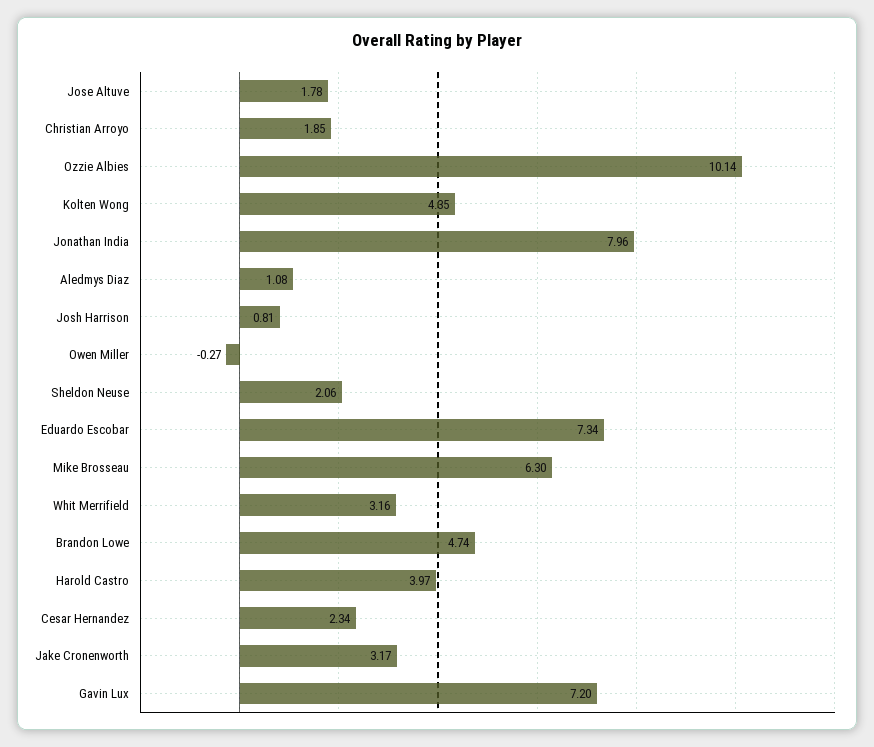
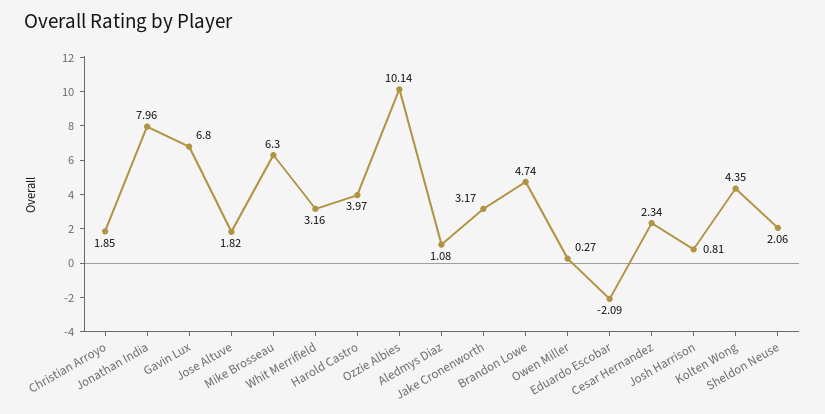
Jose Altuve: 1.78 -> 1.82
Owen Miller: -0.27 -> 0.27
Eduardo Escobar: 7.34 -> -2.09
Gavin Lux: 7.2 -> 6.8

